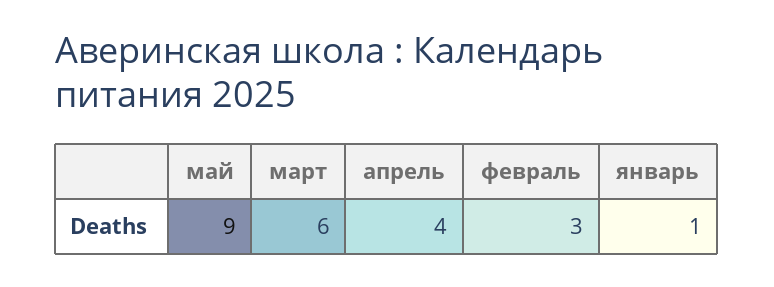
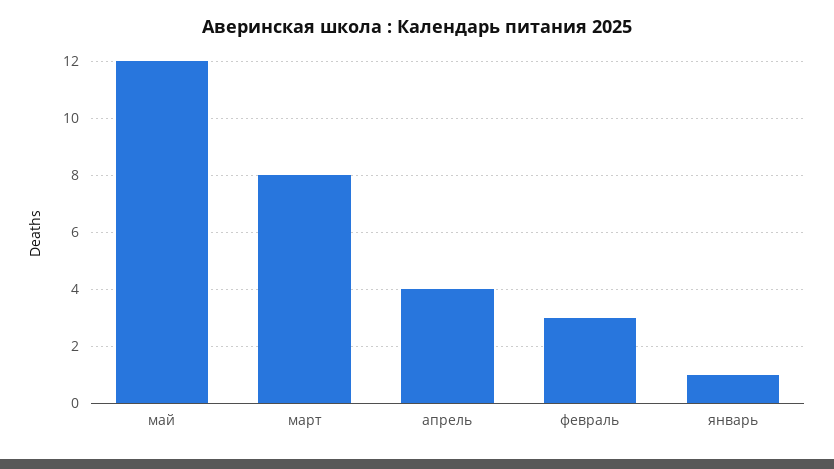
май: 9 -> 12
март: 6 -> 8

